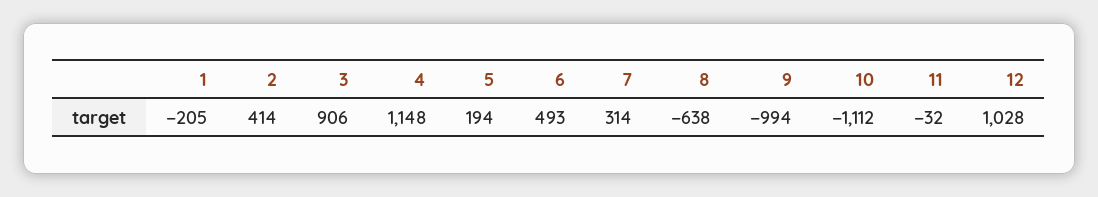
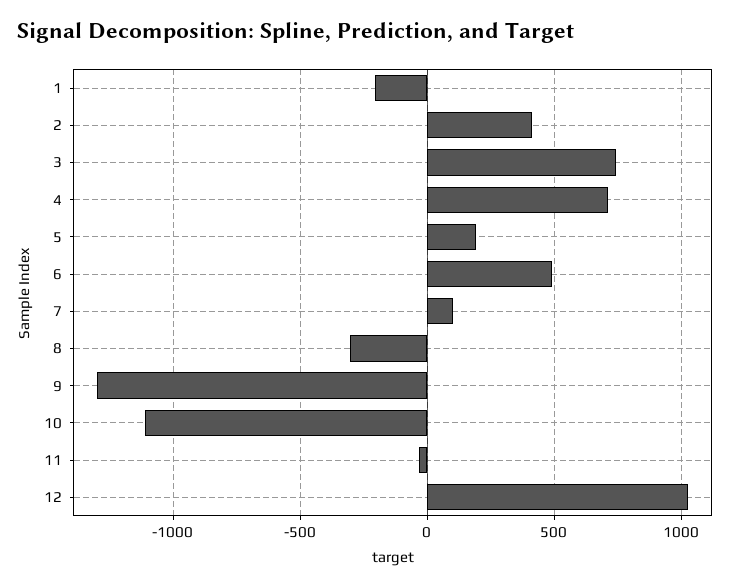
3: 906 -> 750
4: 1148 -> 700
7: 314 -> 100
8: -638 -> -300
9: -994 -> -1300

